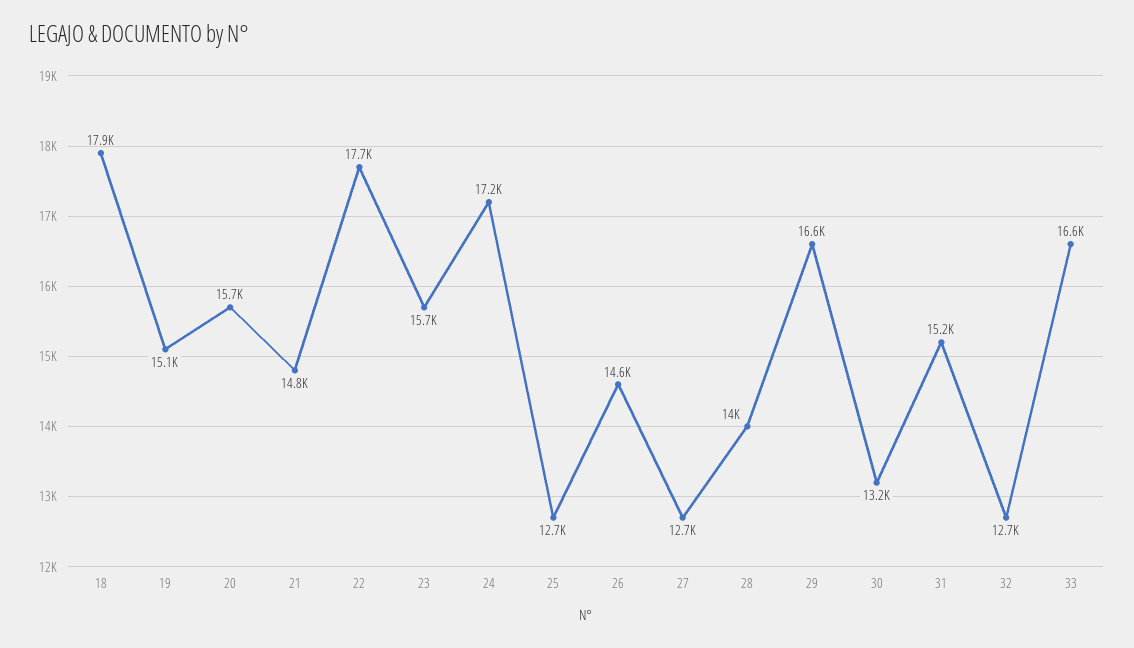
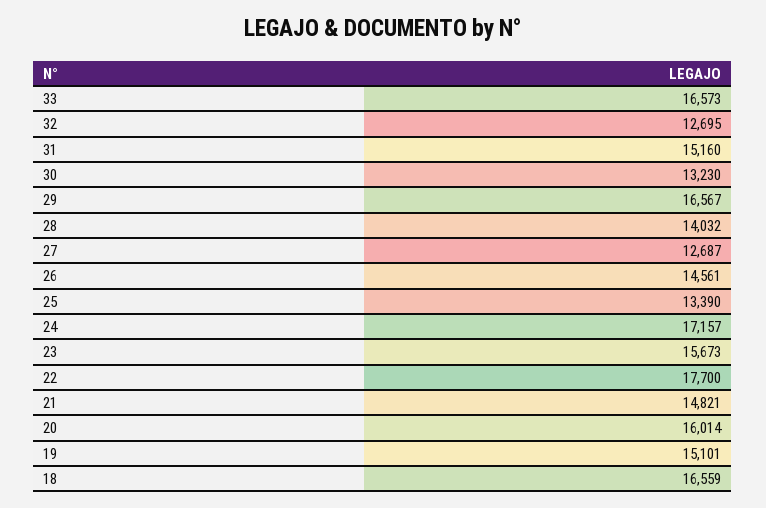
18: 17900 -> 16559
20: 15700 -> 16014
25: 12700 -> 13390

